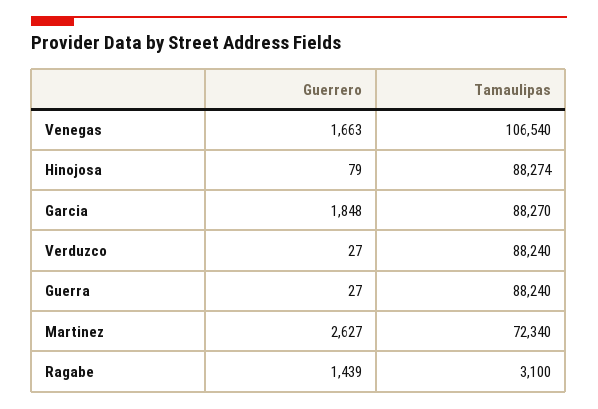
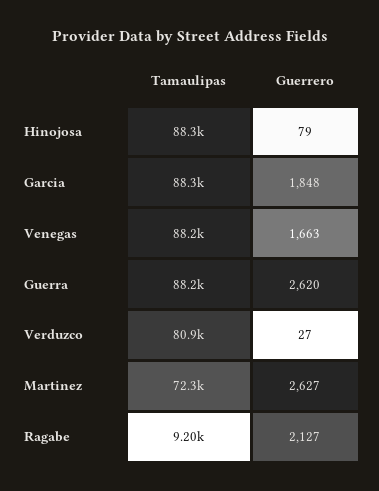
Tamaulipas, Venegas: 106540 -> 88200
Tamaulipas, Verduzco: 88240 -> 80900
Guerrero, Guerra: 27 -> 2620
Guerrero, Ragabe: 1439 -> 2127
Tamaulipas, Ragabe: 3100 -> 9200

